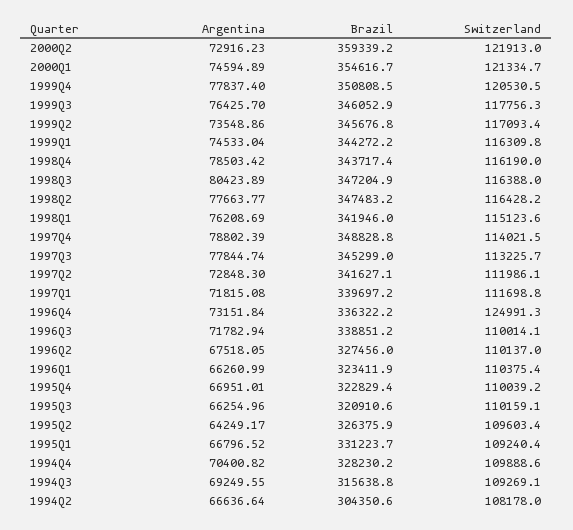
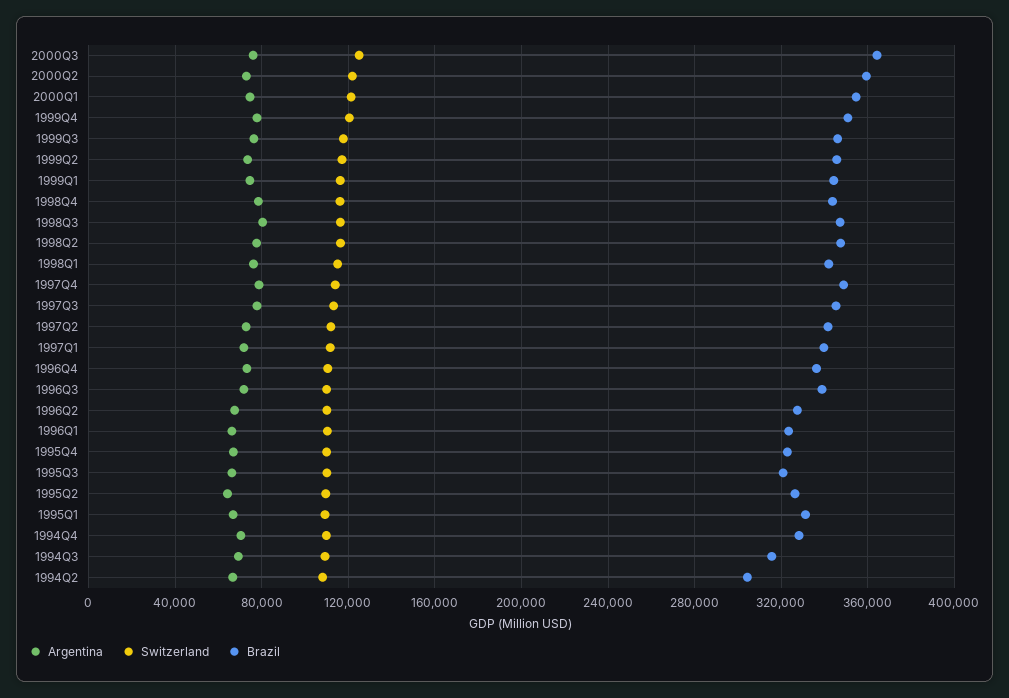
Switzerland, 1996Q4: 124991.3 -> 110000
Argentina, 2000Q3: none -> 75000
Switzerland, 2000Q3: none -> 125000
Brazil, 2000Q3: none -> 365000

